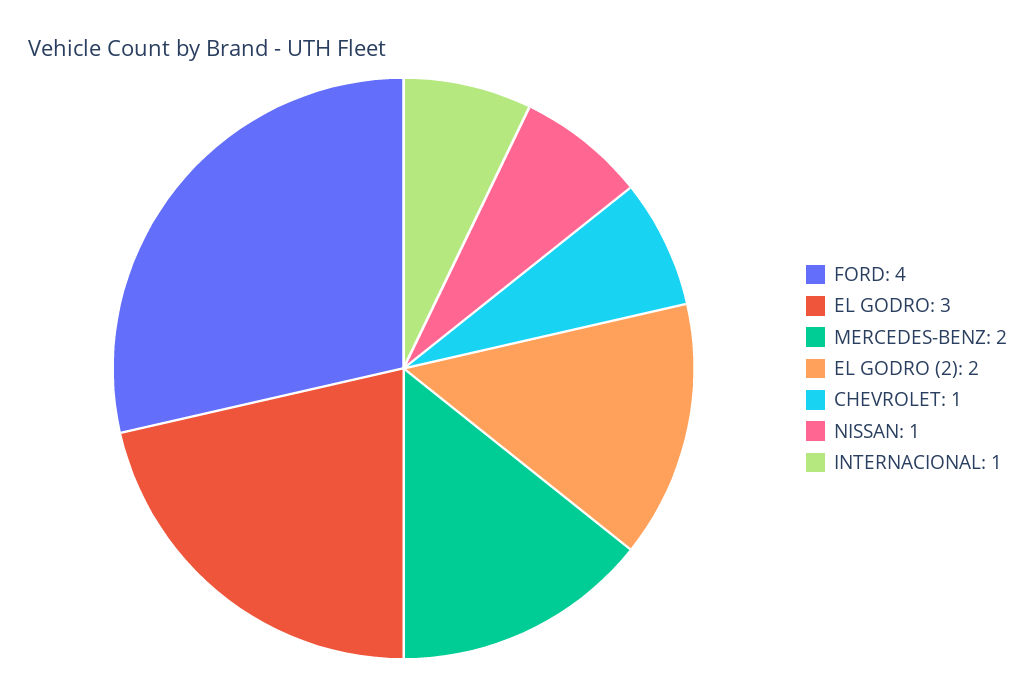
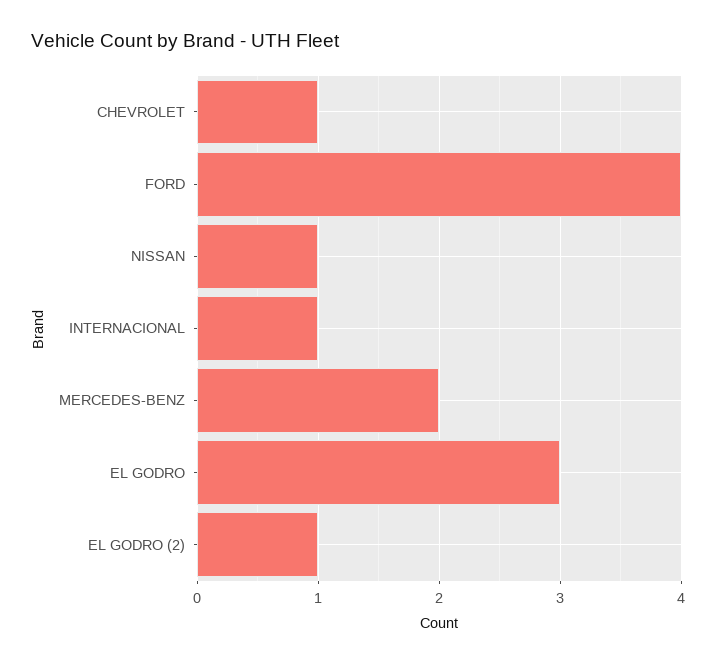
EL GODRO (2): 2 -> 1

